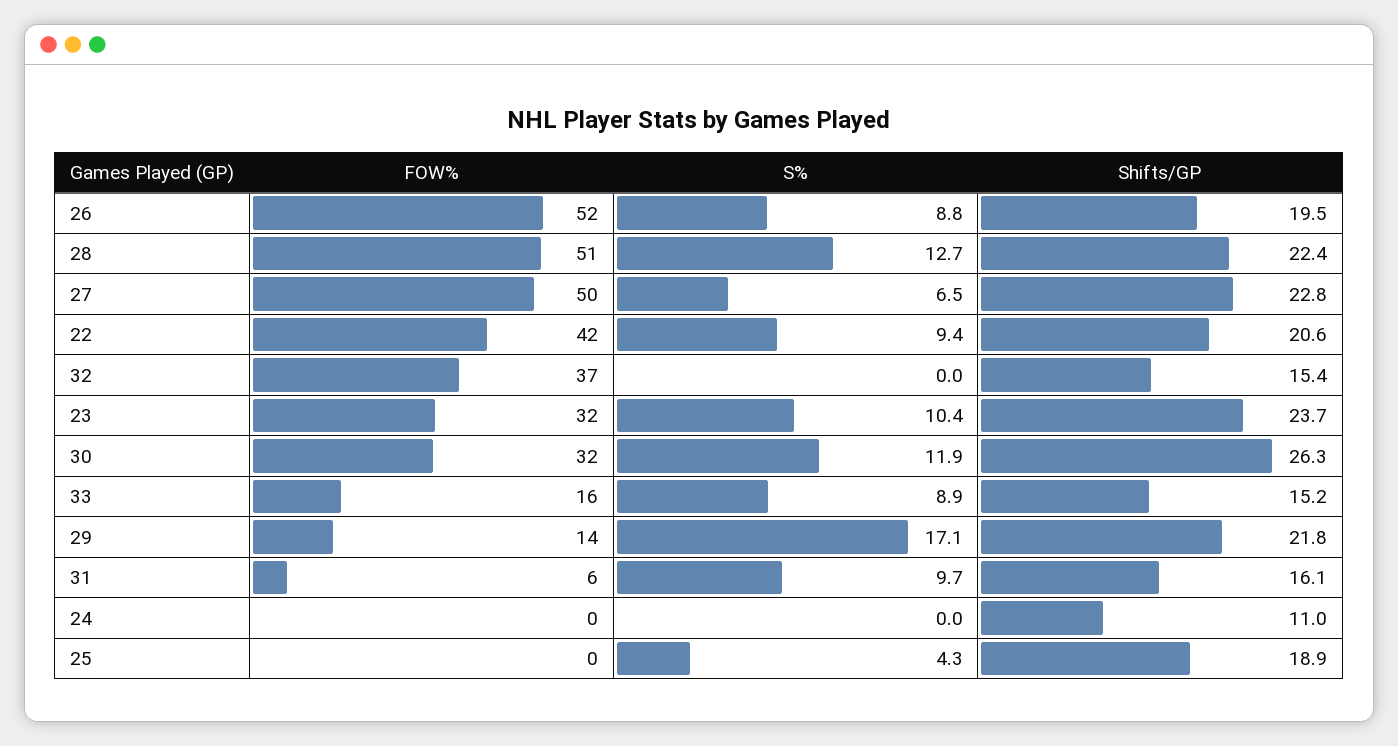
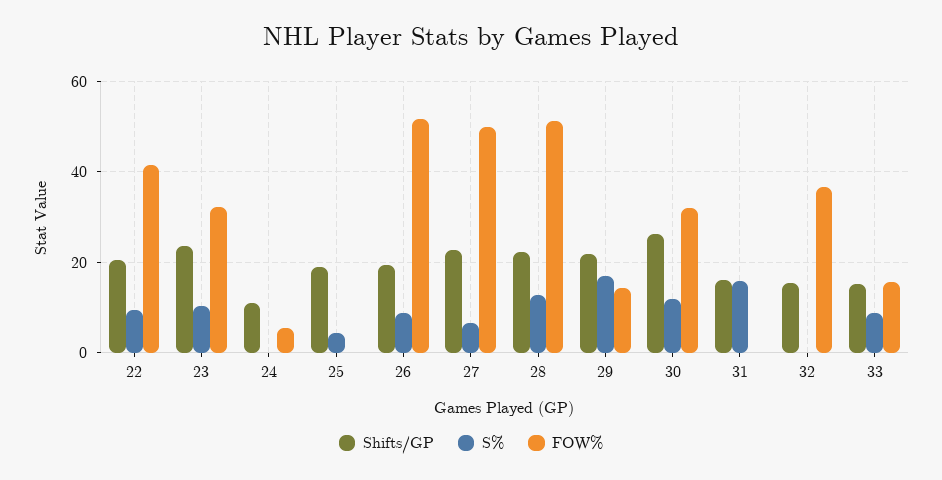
FOW%, 31: 6 -> 0
S%, 31: 9.7 -> 16
FOW%, 24: 0 -> 6

